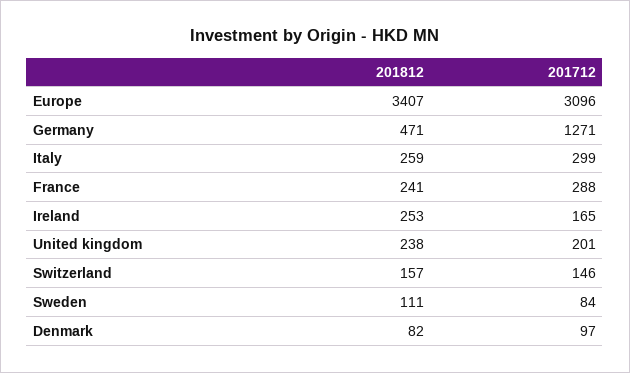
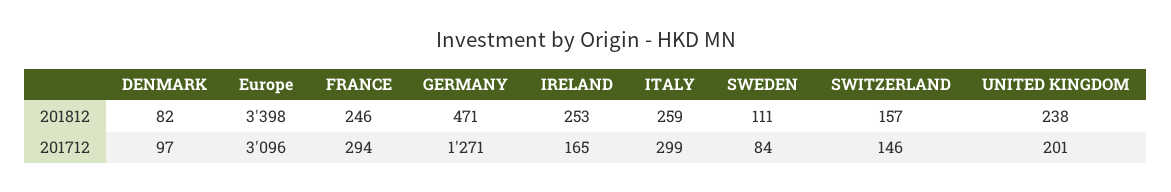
201812, Europe: 3407 -> 3398
201812, France: 241 -> 246
201712, France: 288 -> 294

